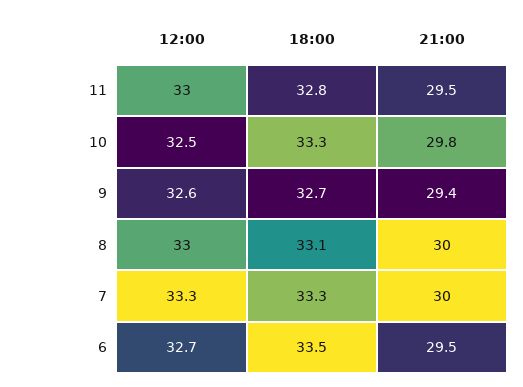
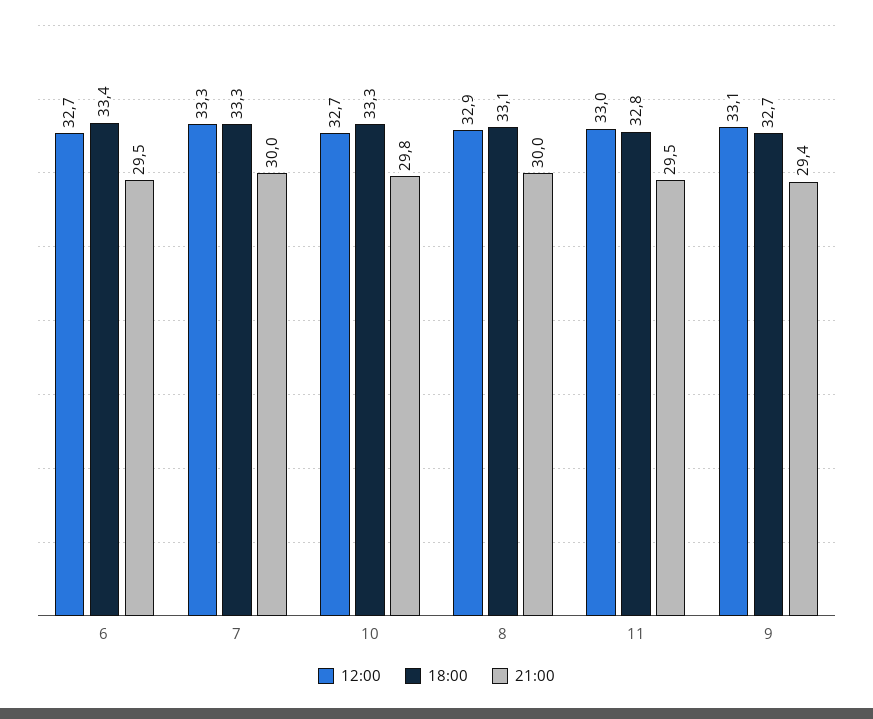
12:00, 10: 32.5 -> 32.7
12:00, 9: 32.6 -> 33.1
12:00, 8: 33 -> 32.9
18:00, 6: 33.5 -> 33.4

